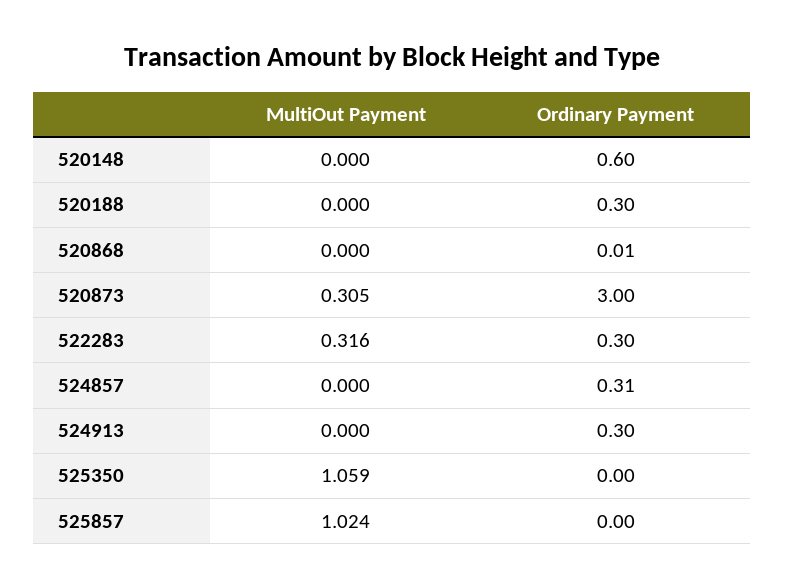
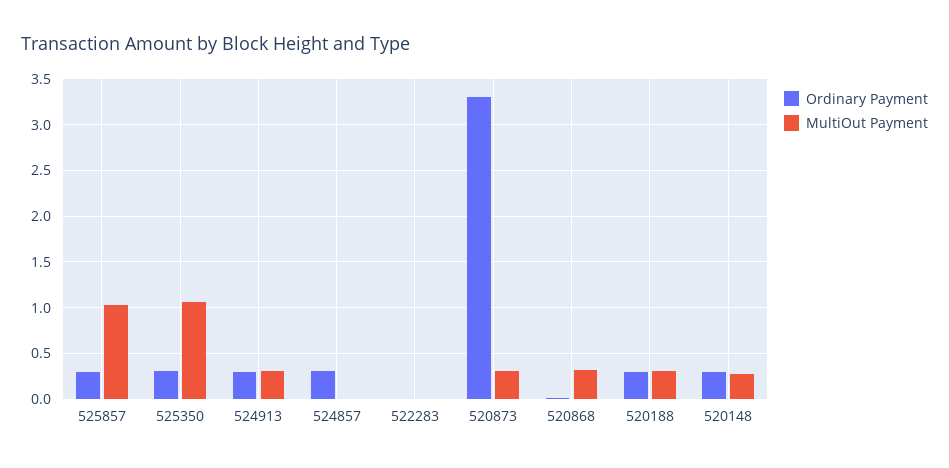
MultiOut Payment, 520148: 0 -> 0.3
Ordinary Payment, 520148: 0.6 -> 0.3
MultiOut Payment, 520188: 0 -> 0.3
MultiOut Payment, 520868: 0 -> 0.3
Ordinary Payment, 520873: 3 -> 3.3
MultiOut Payment, 522283: 0.316 -> 0
Ordinary Payment, 522283: 0.3 -> 0
MultiOut Payment, 524913: 0 -> 0.3
Ordinary Payment, 525350: 0 -> 0.3
Ordinary Payment, 525857: 0 -> 0.3

